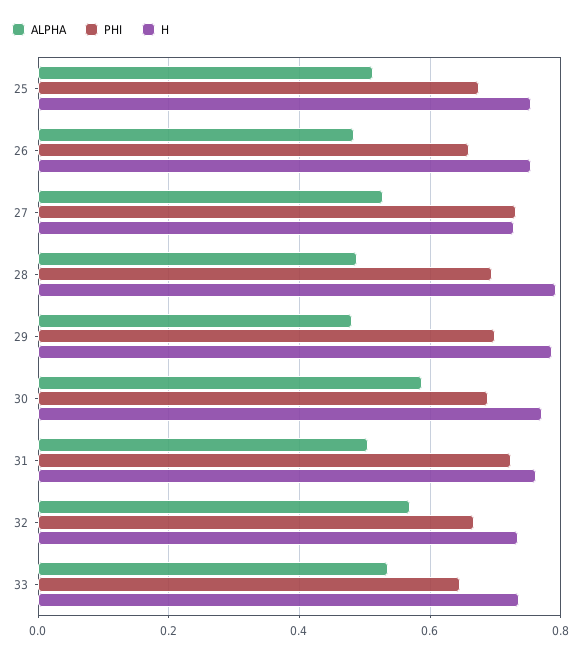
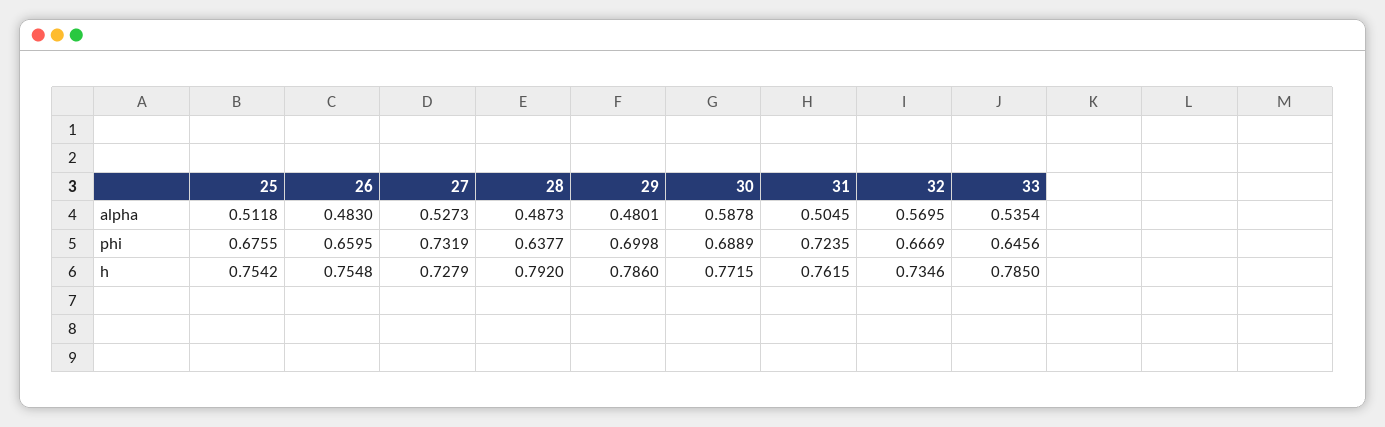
PHI, 28: 0.7 -> 0.6377
H, 33: 0.74 -> 0.785

